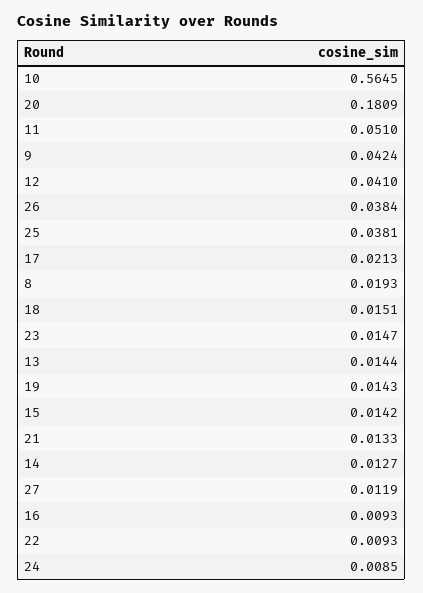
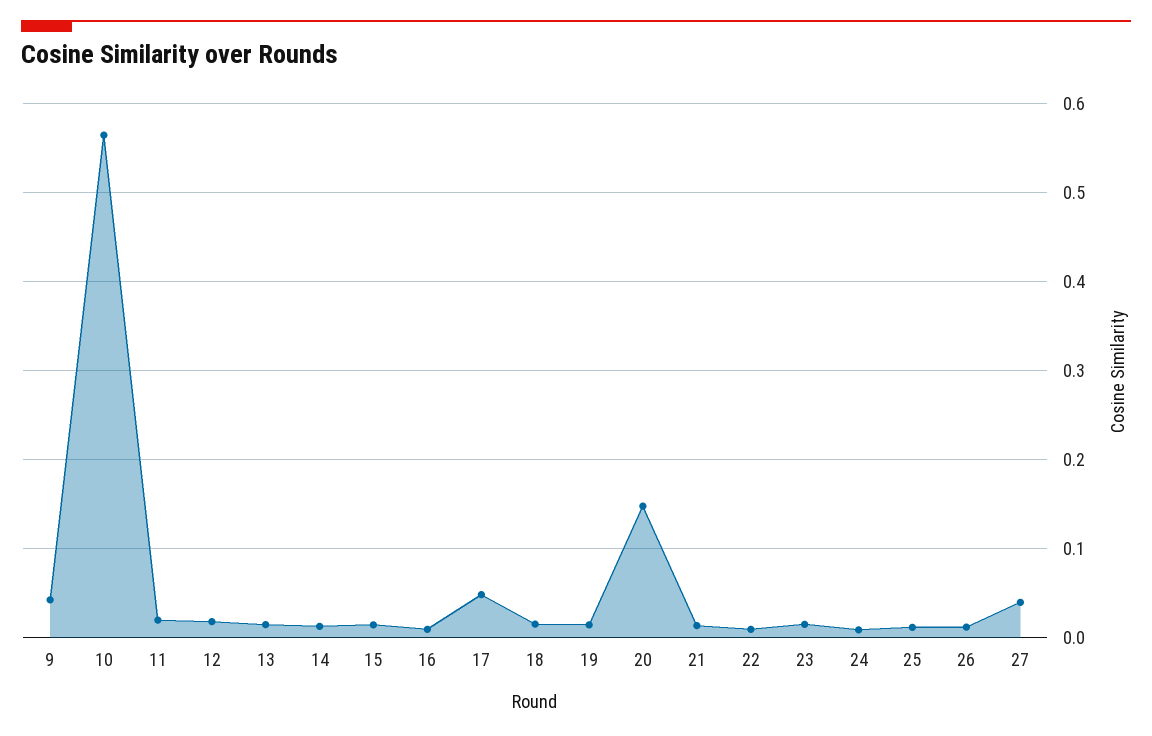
20: 0.1809 -> 0.15
11: 0.051 -> 0.02
12: 0.041 -> 0.02
26: 0.0384 -> 0.01
25: 0.0381 -> 0.01
17: 0.0213 -> 0.05
8: 0.0193 -> none
27: 0.0119 -> 0.04

